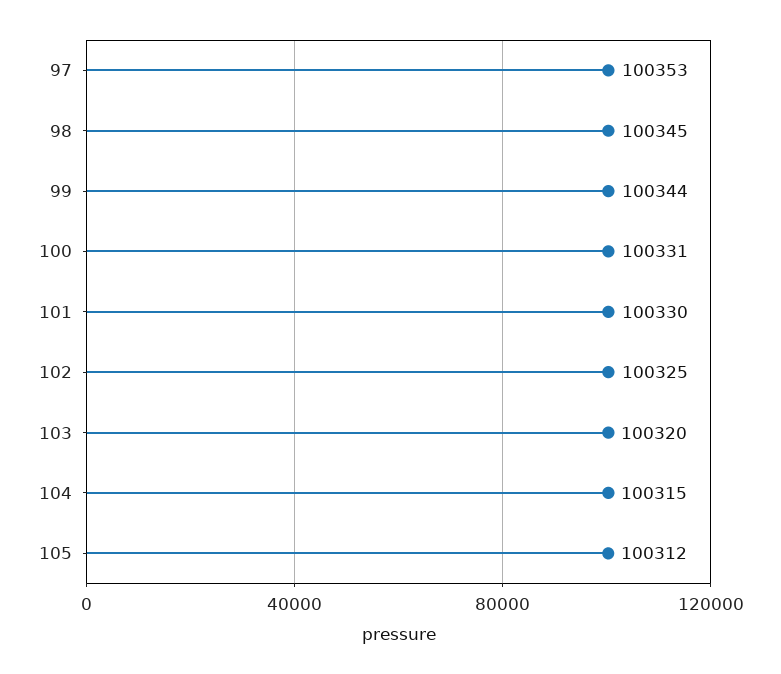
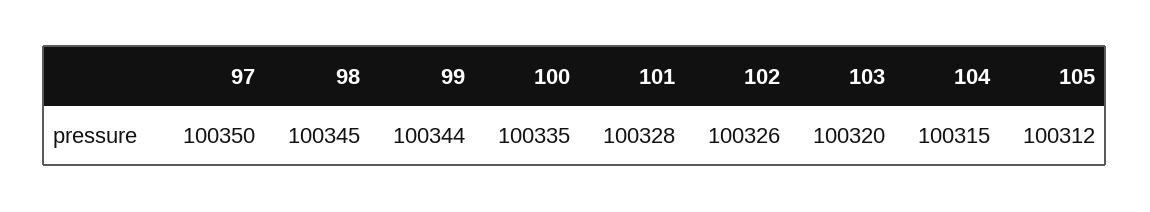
97: 100353 -> 100350
100: 100331 -> 100335
101: 100330 -> 100328
102: 100325 -> 100326

